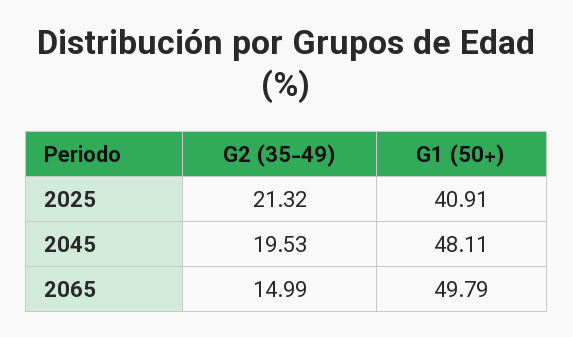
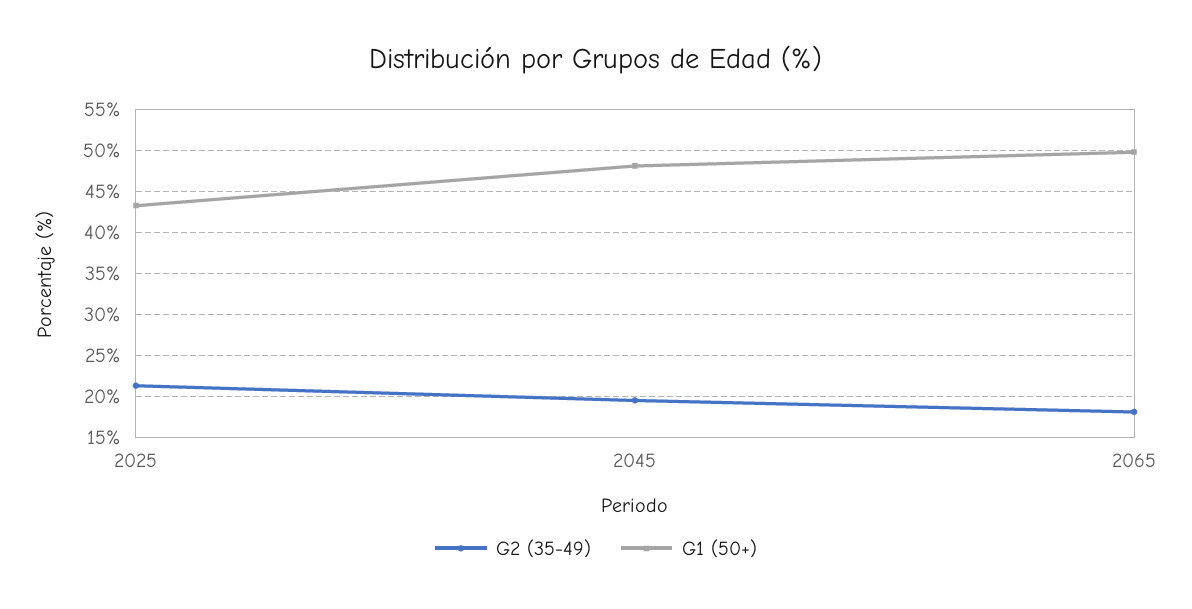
G1 (50+), 2025: 40.91 -> 43
G2 (35-49), 2065: 14.99 -> 18

